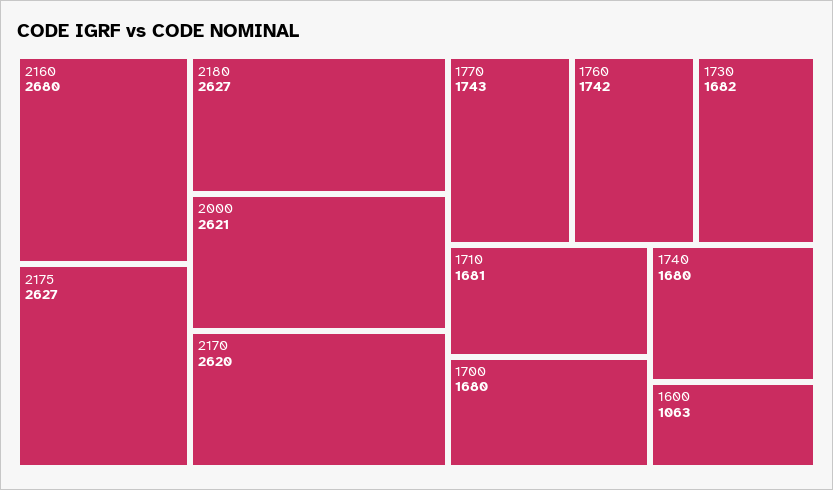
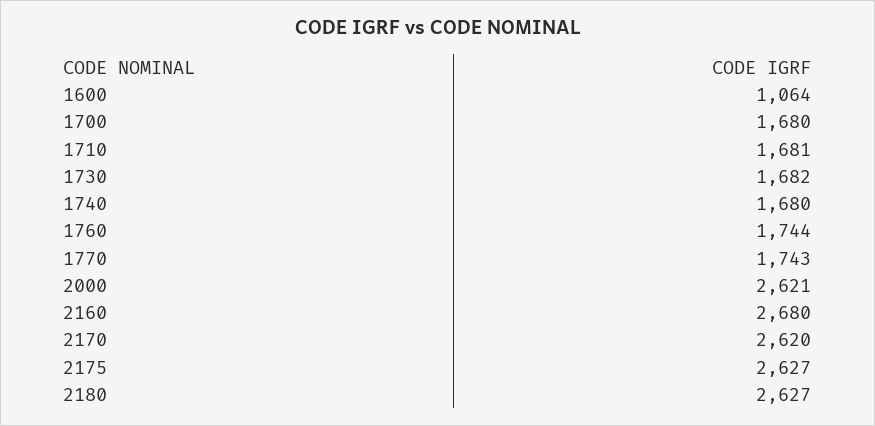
1760: 1742 -> 1744
1600: 1063 -> 1064

